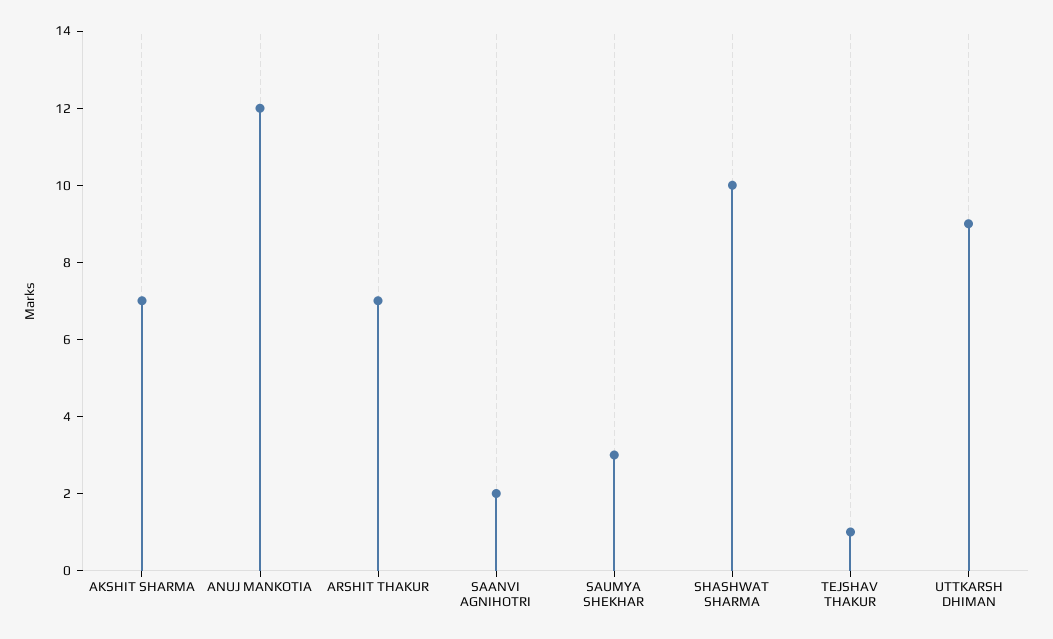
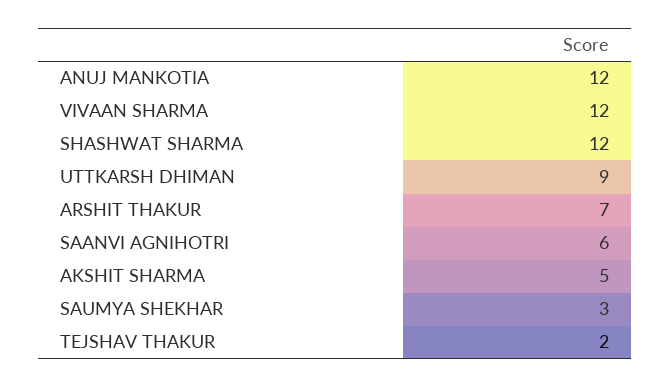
AKSHIT SHARMA: 7 -> 5
SAANVI AGNIHOTRI: 2 -> 6
SHASHWAT SHARMA: 10 -> 12
TEJSHAV THAKUR: 1 -> 2
VIVAAN SHARMA: none -> 12

